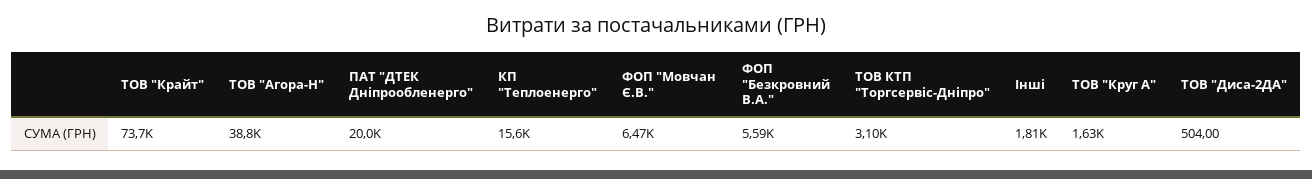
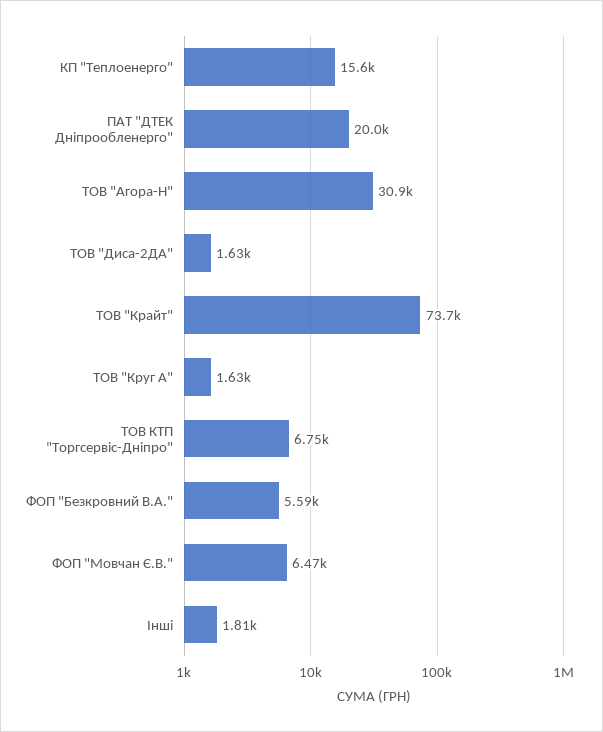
ТОВ "Агора-Н": 38800 -> 30900
ТОВ КТП "Торгсервіс-Дніпро": 3100 -> 6750
ТОВ "Диса-2ДА": 504 -> 1630

